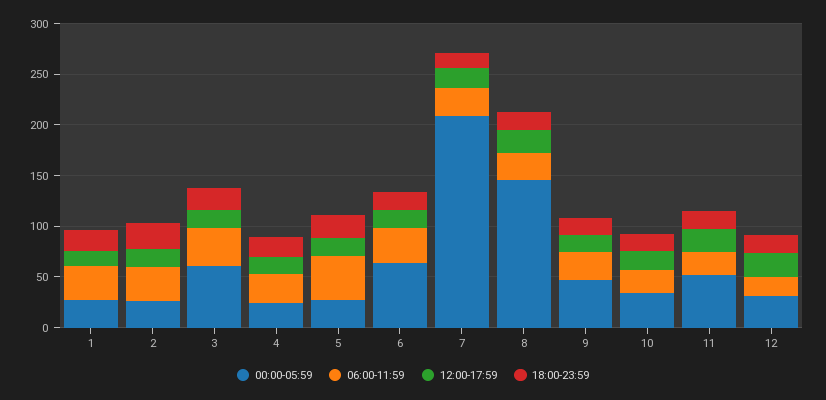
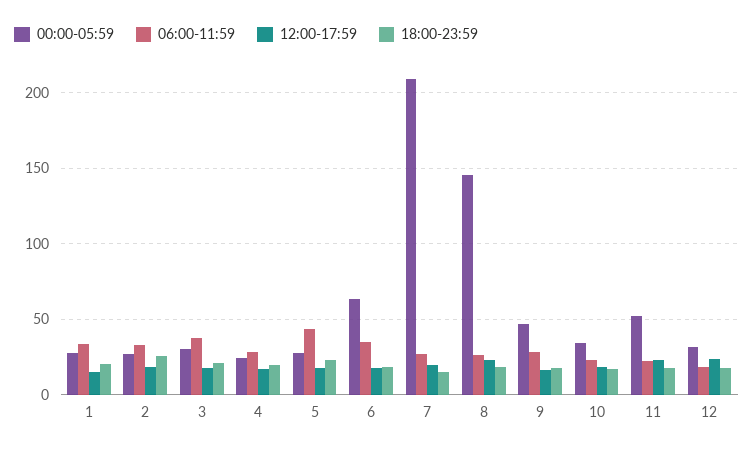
00:00-05:59, 3: 60 -> 30

